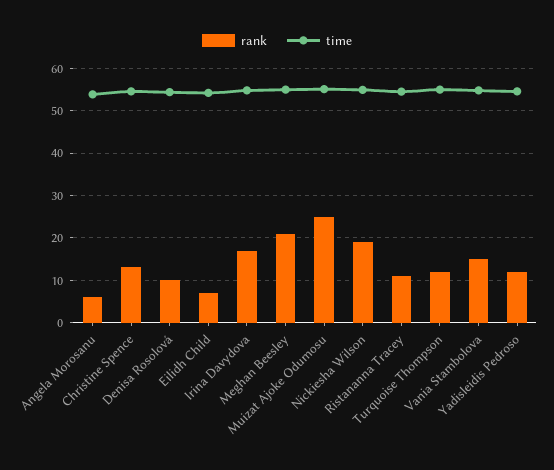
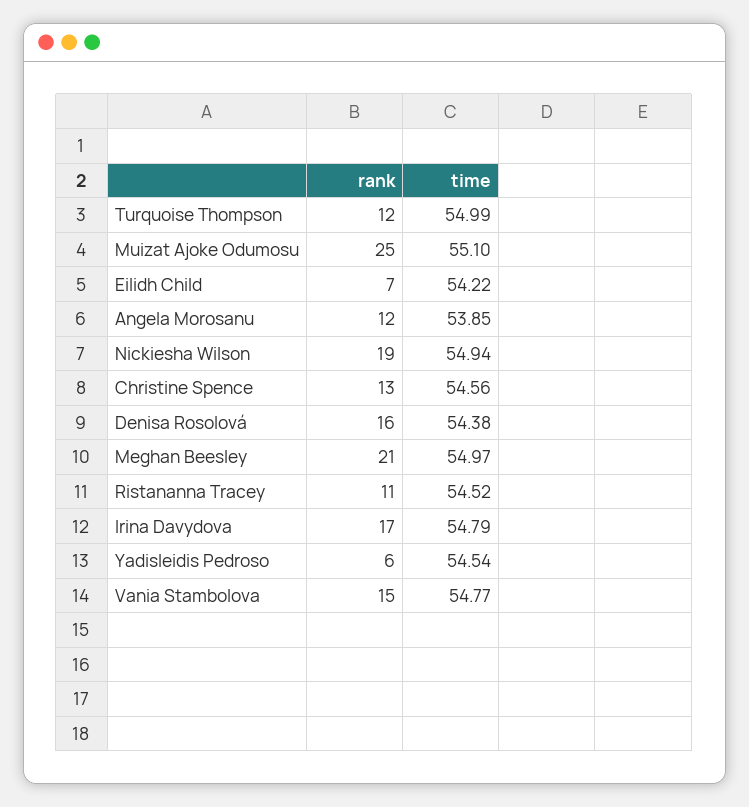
rank, Angela Morosanu: 6 -> 12
rank, Denisa Rosolová: 10 -> 16
rank, Yadisleidis Pedroso: 12 -> 6

